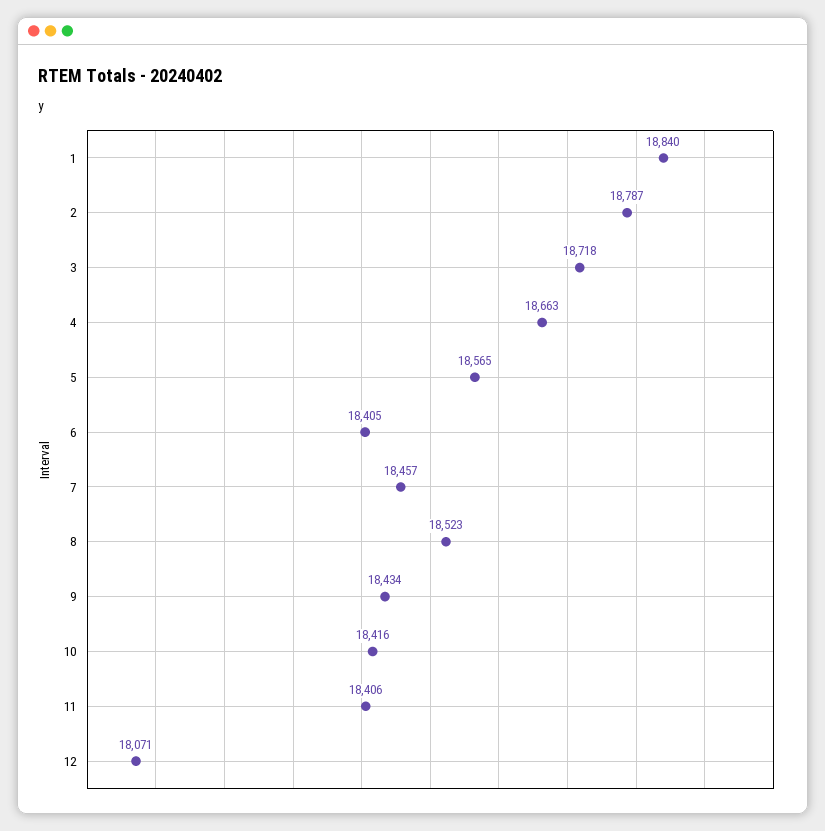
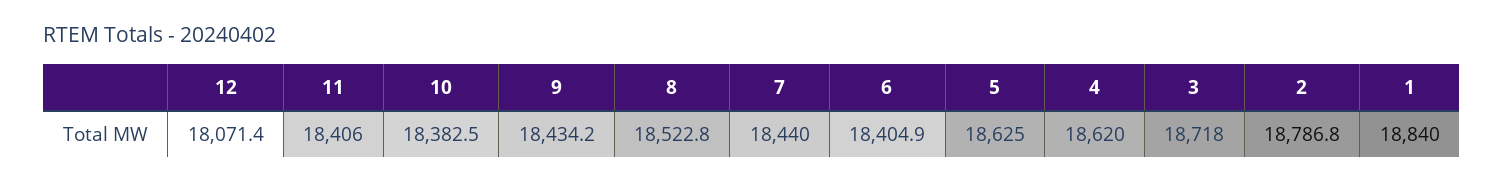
4: 18663 -> 18620
5: 18565 -> 18625
7: 18457 -> 18440
10: 18416 -> 18382.5

